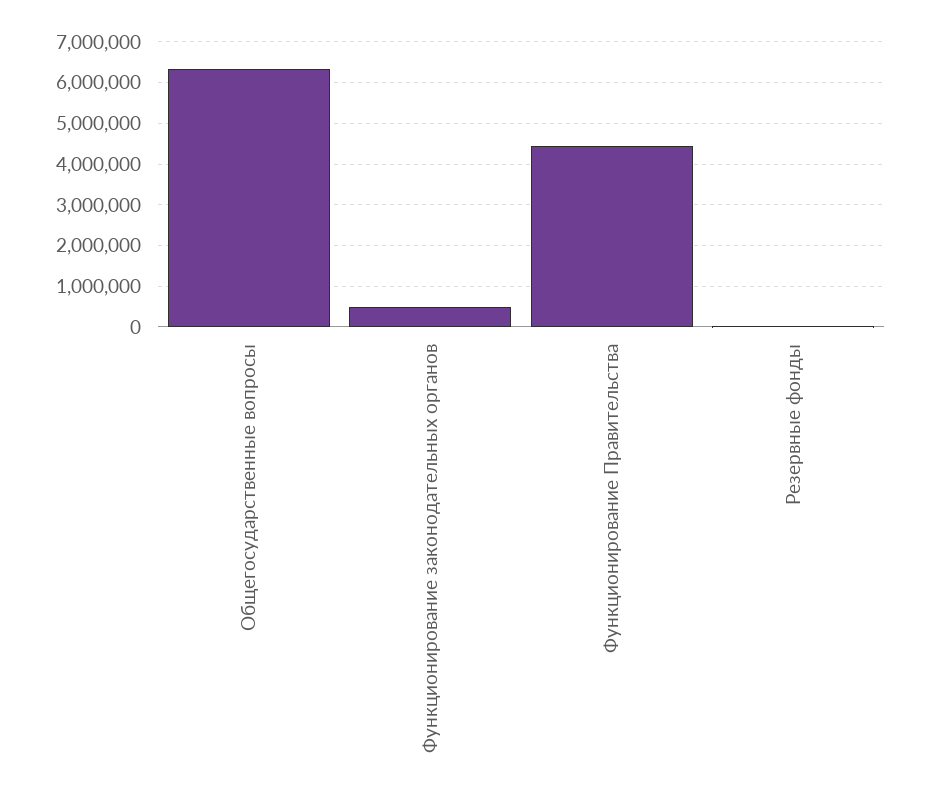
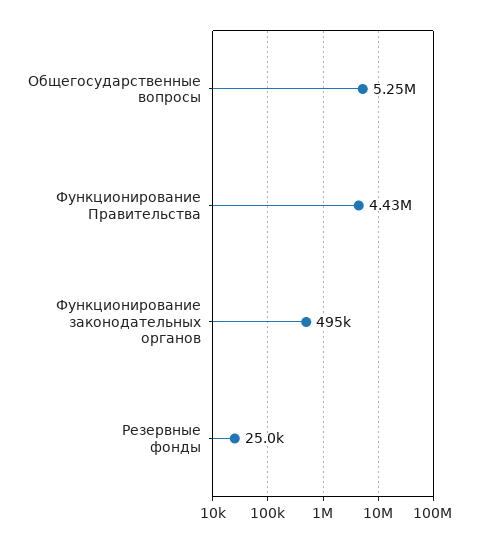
Общегосударственные вопросы: 6400000 -> 5250000

